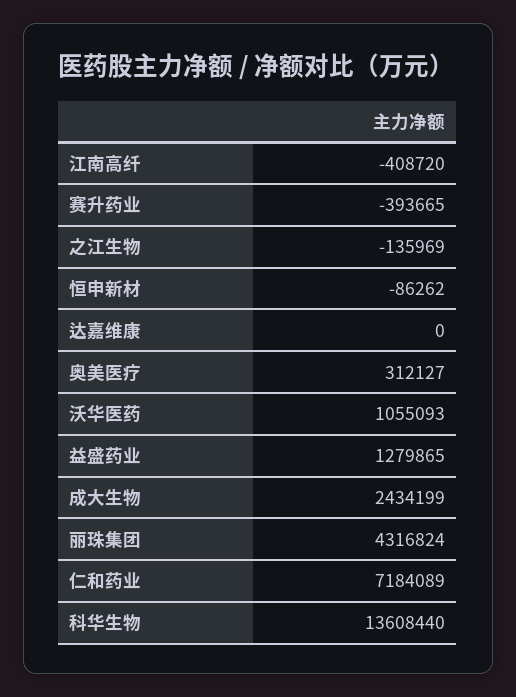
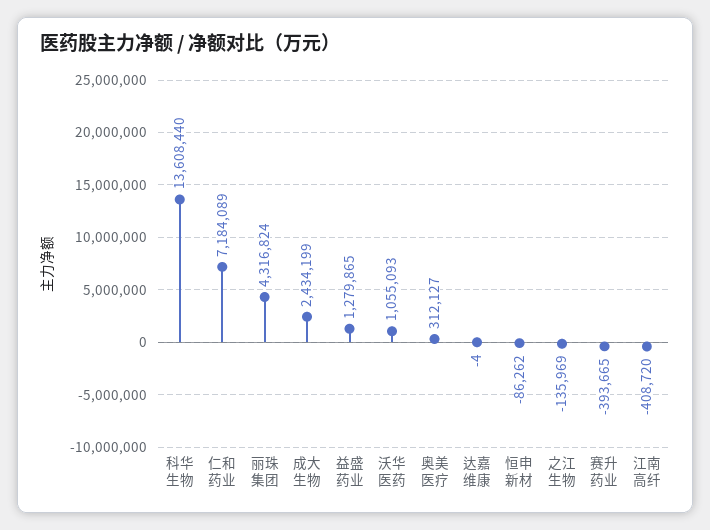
达嘉维康: 0 -> -4

